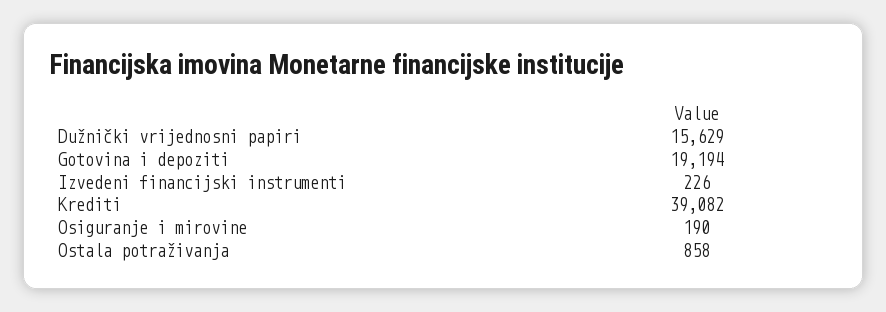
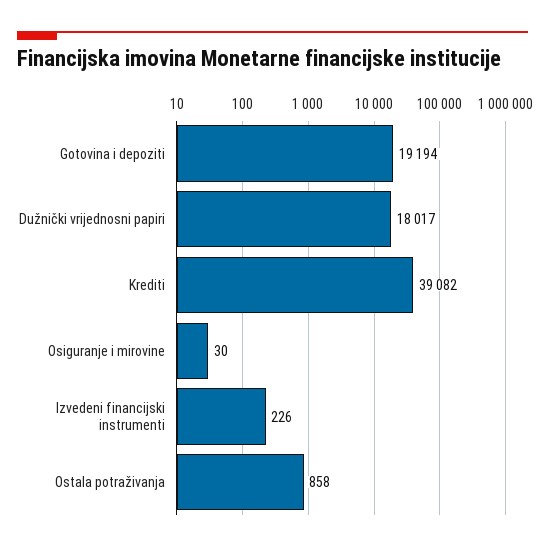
Dužnički vrijednosni papiri: 15629 -> 18017
Osiguranje i mirovine: 190 -> 30

